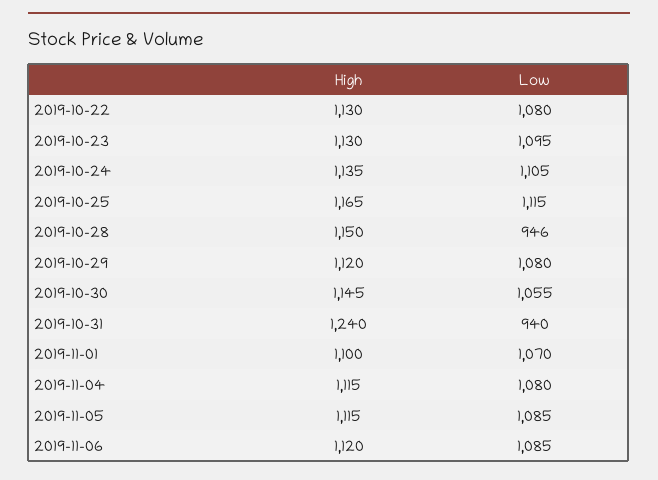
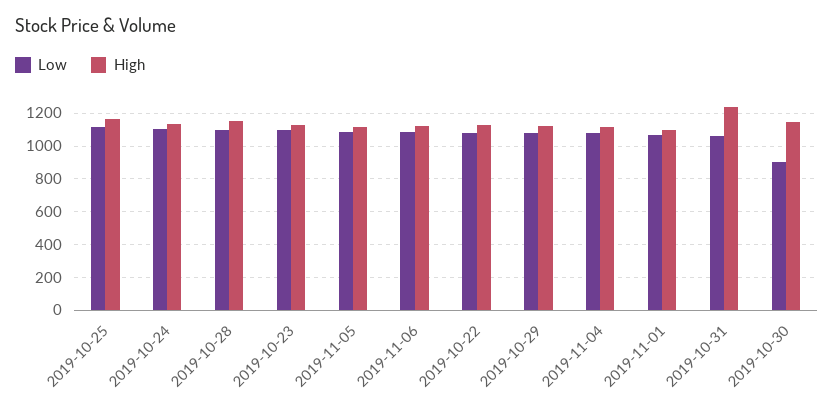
Low, 2019-10-28: 946 -> 1100
Low, 2019-10-30: 1055 -> 900
Low, 2019-10-31: 940 -> 1050

